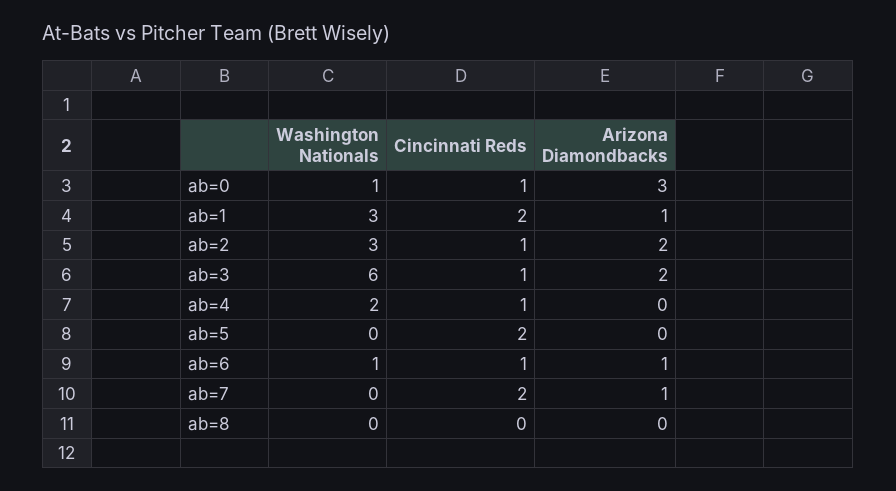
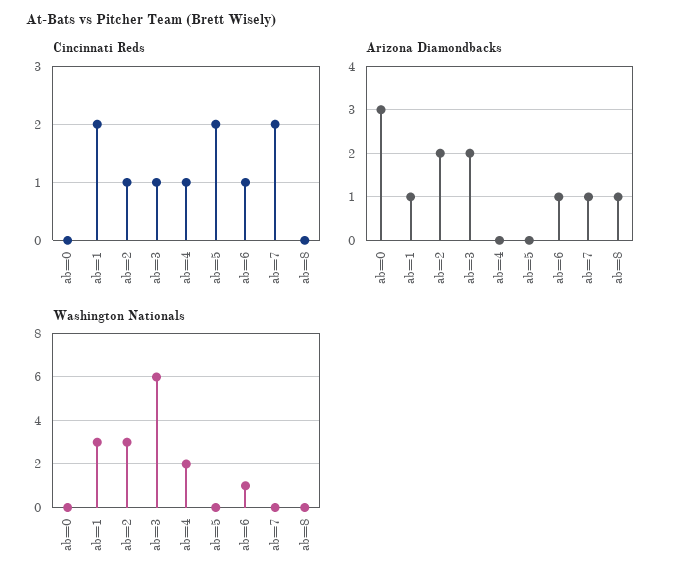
Washington Nationals, ab=0: 1 -> 0
Cincinnati Reds, ab=0: 1 -> 0
Arizona Diamondbacks, ab=8: 0 -> 1

